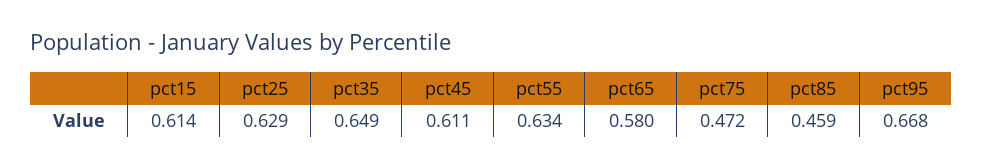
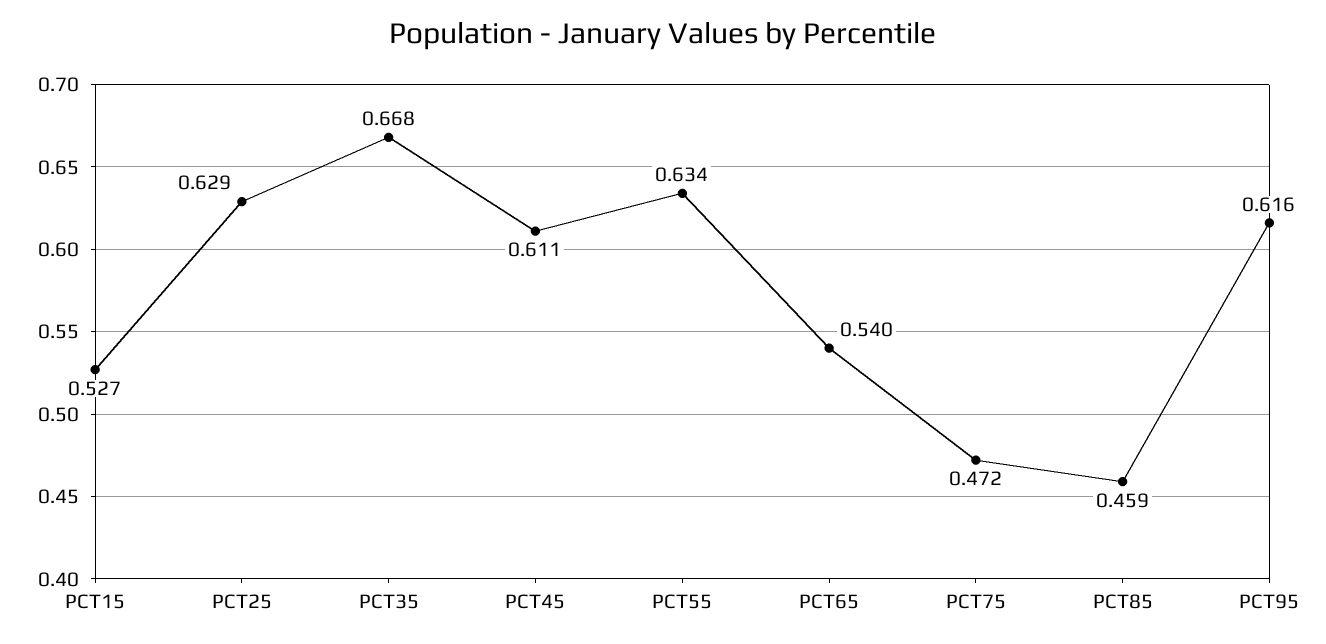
pct15: 0.614 -> 0.527
pct35: 0.649 -> 0.668
pct65: 0.58 -> 0.54
pct95: 0.668 -> 0.616

